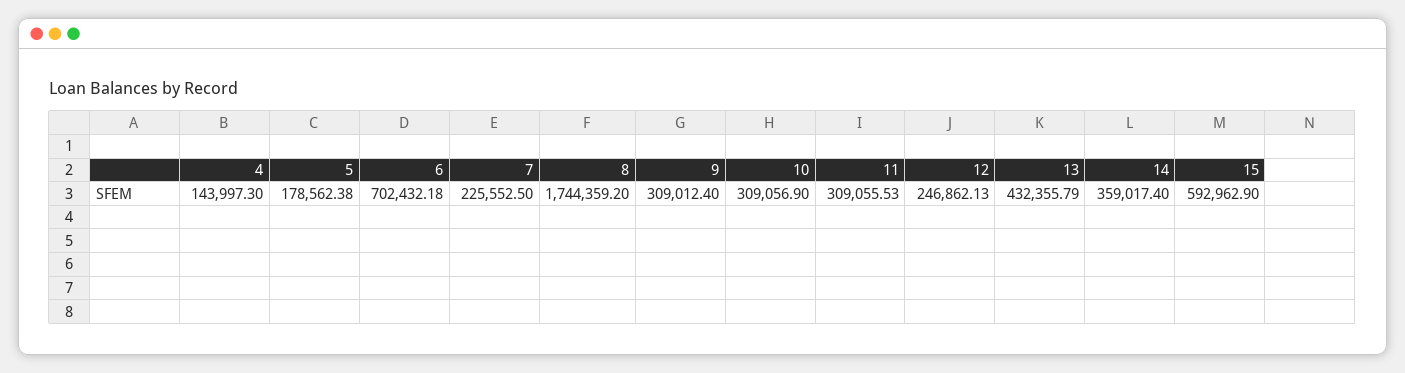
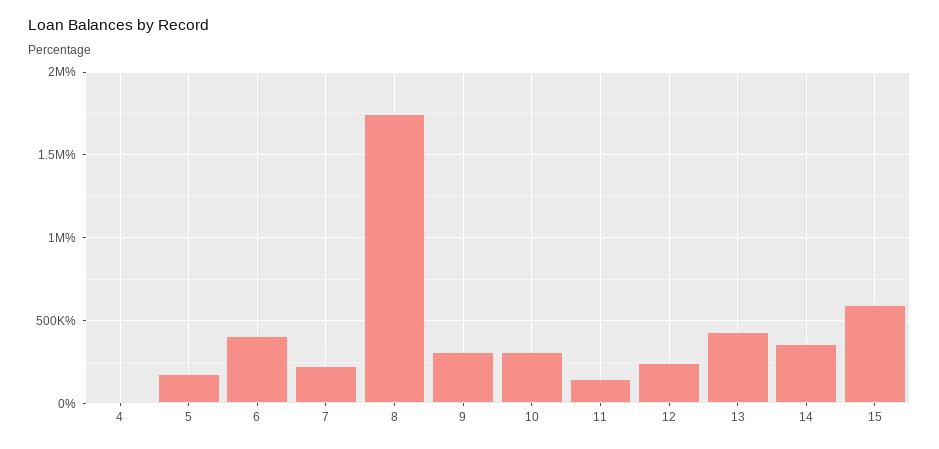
4: 143997.3 -> 0
6: 702432.18 -> 400000
11: 309055.53 -> 150000

